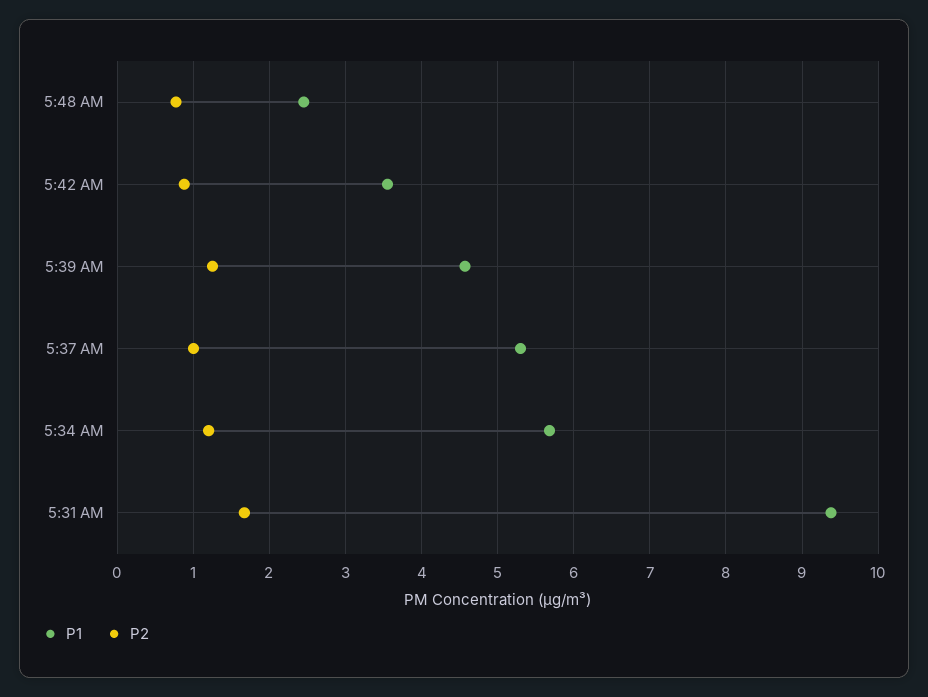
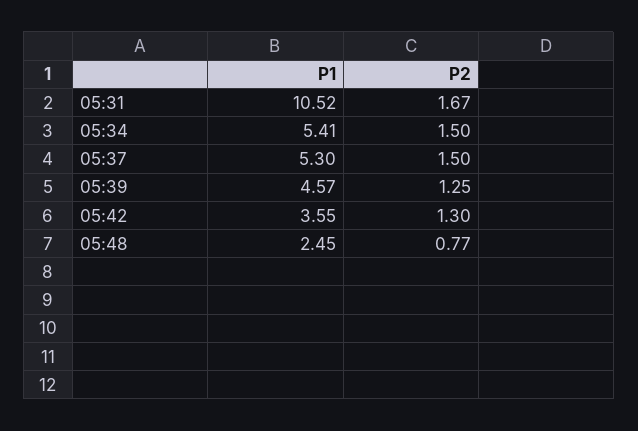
P2, 5:42 AM: 0.9 -> 1.3
P2, 5:37 AM: 1 -> 1.5
P1, 5:34 AM: 5.7 -> 5.41
P2, 5:34 AM: 1.2 -> 1.5
P1, 5:31 AM: 9.4 -> 10.52

